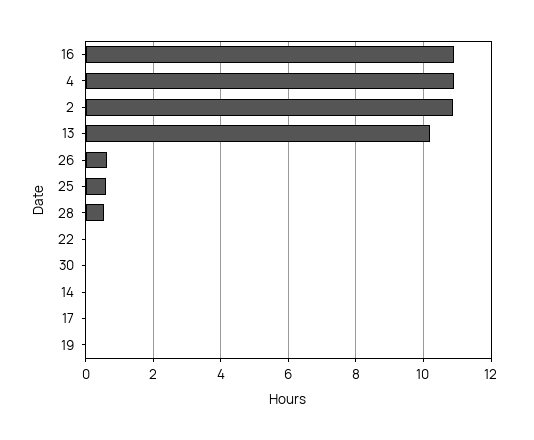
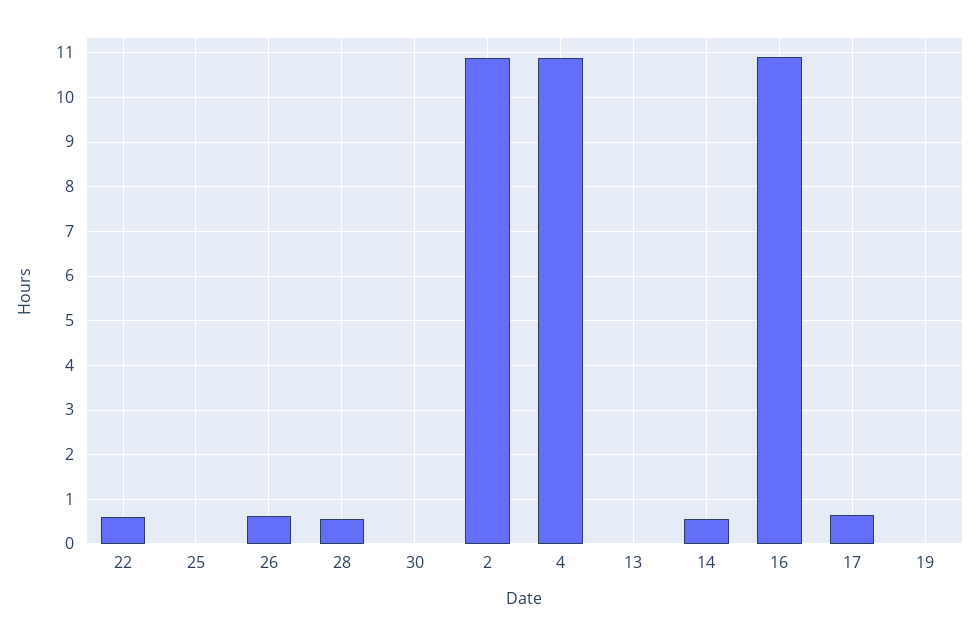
13: 10.2 -> 0
25: 0.6 -> 0
22: 0 -> 0.6
14: 0 -> 0.6
17: 0 -> 0.6

